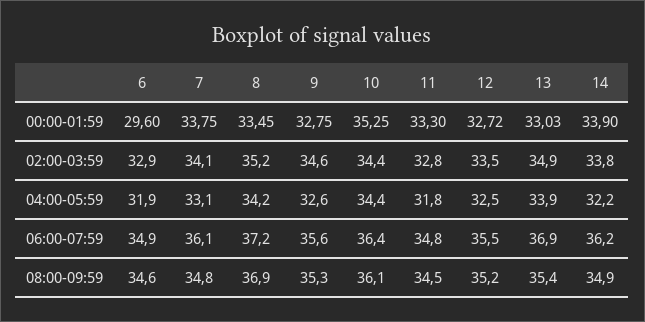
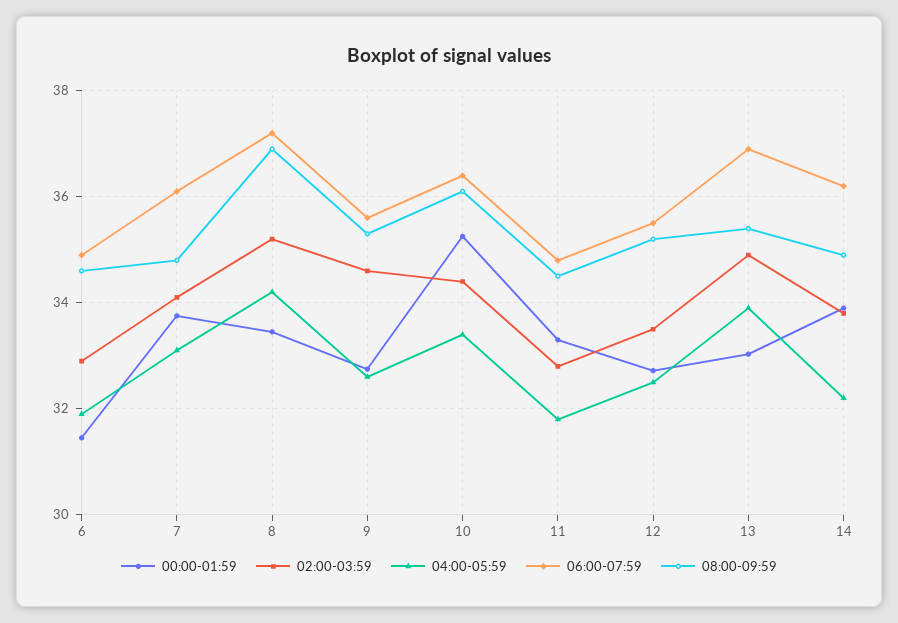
00:00-01:59, 6: 29.6 -> 31.4
04:00-05:59, 10: 34.4 -> 33.4

